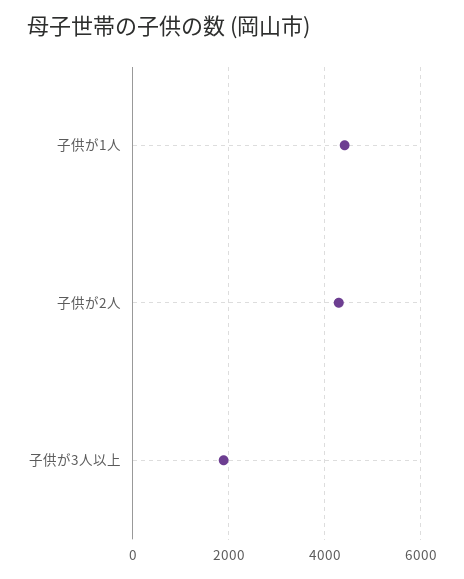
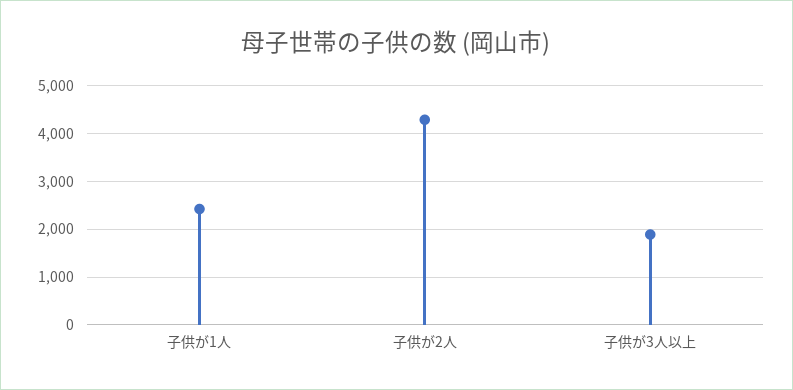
子供が1人: 4400 -> 2400

